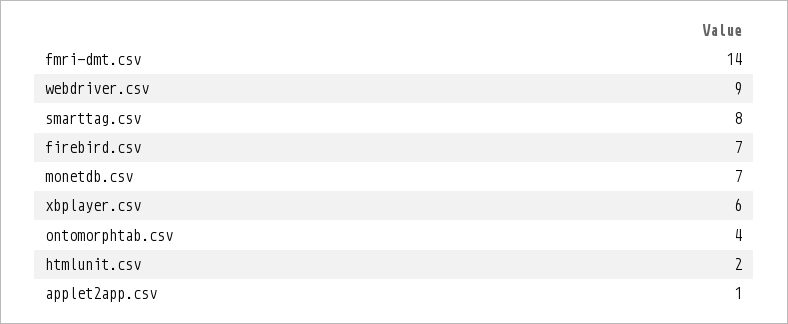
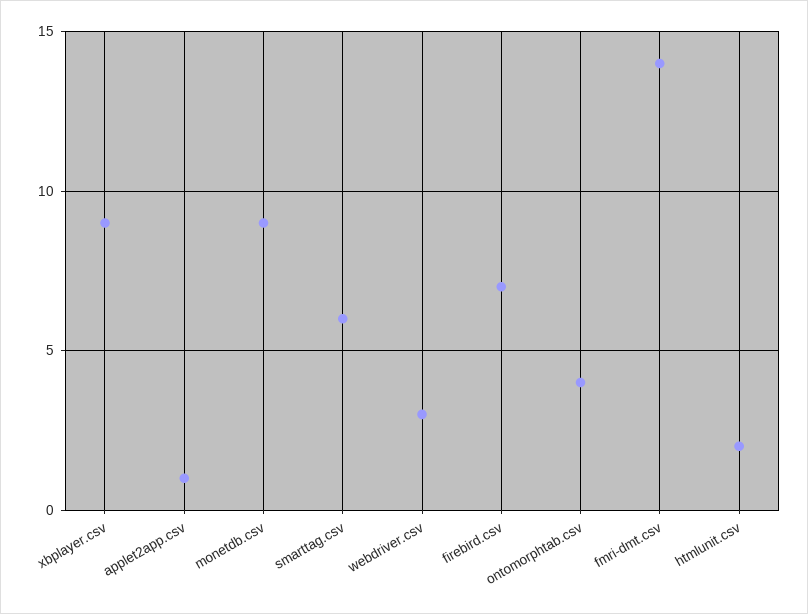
webdriver.csv: 9 -> 3
smarttag.csv: 8 -> 6
monetdb.csv: 7 -> 9
xbplayer.csv: 6 -> 9

